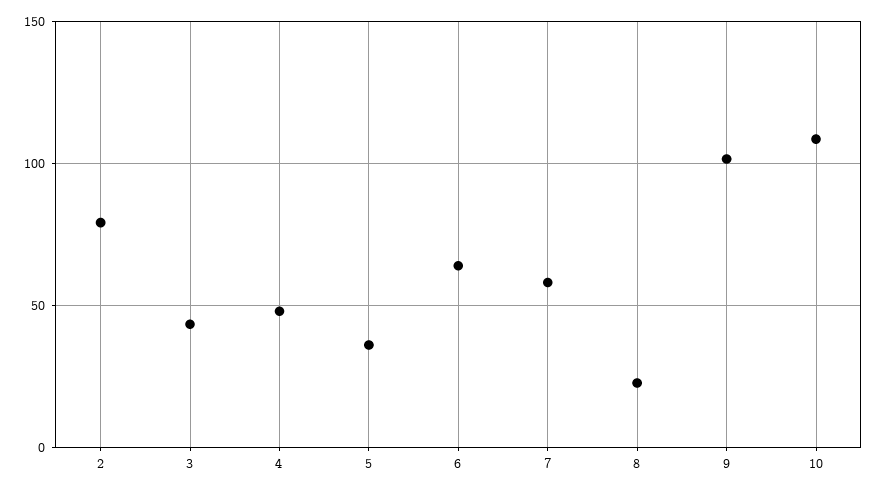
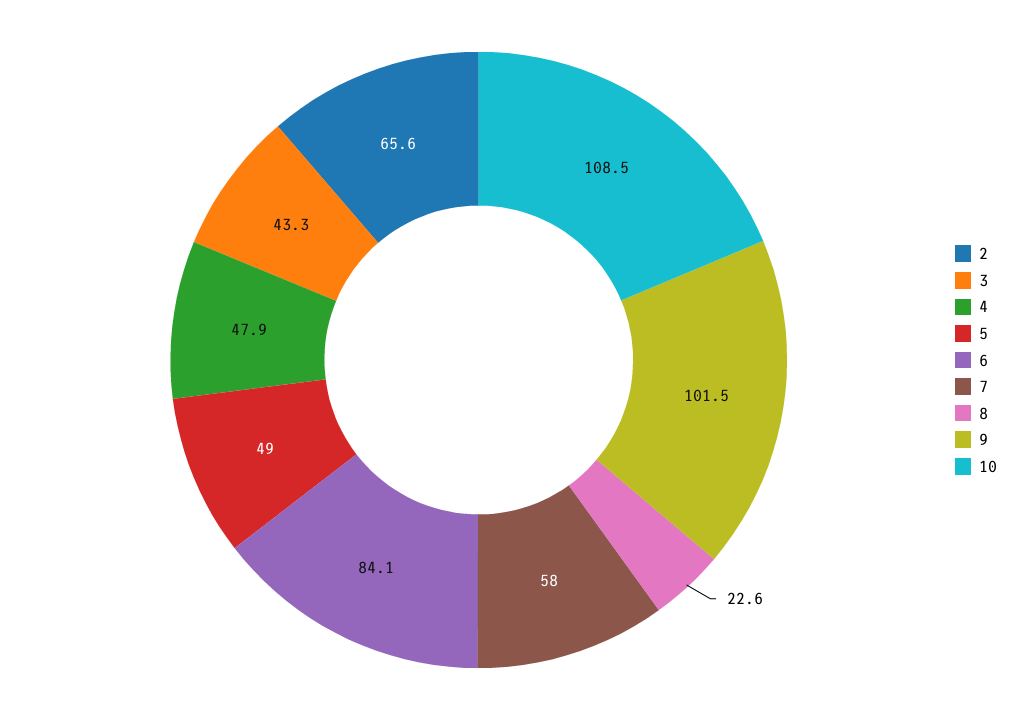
2: 80 -> 65.6
5: 35 -> 49
6: 65 -> 84.1

